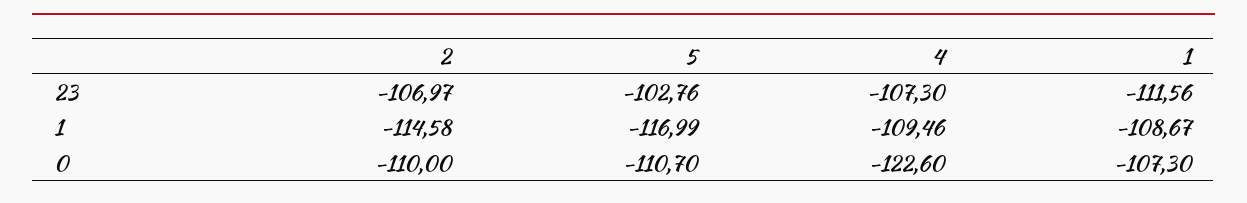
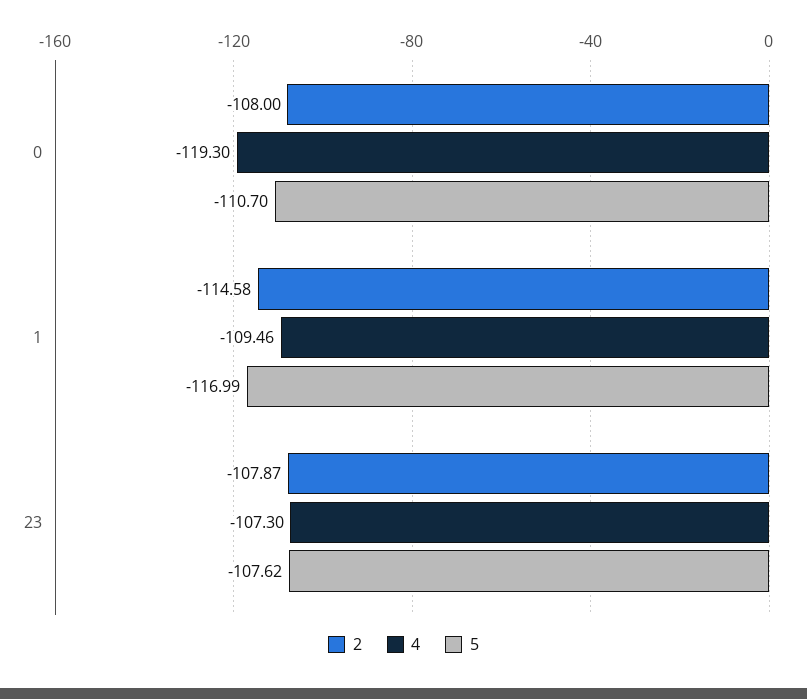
2, 23: -106.97 -> -107.87
5, 23: -102.76 -> -107.62
1, 23: -111.56 -> none
1, 1: -108.67 -> none
2, 0: -110 -> -108
4, 0: -122.6 -> -119.3
1, 0: -107.3 -> none

